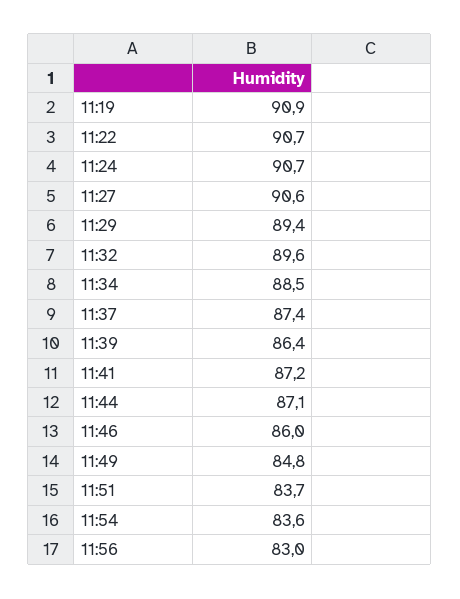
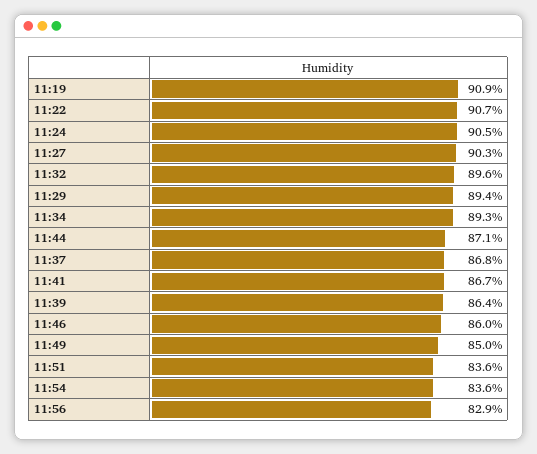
11:24: 90.7 -> 90.5
11:27: 90.6 -> 90.3
11:34: 88.5 -> 89.3
11:37: 87.4 -> 86.8
11:41: 87.2 -> 86.7
11:49: 84.8 -> 85
11:51: 83.7 -> 83.6
11:56: 83 -> 82.9

